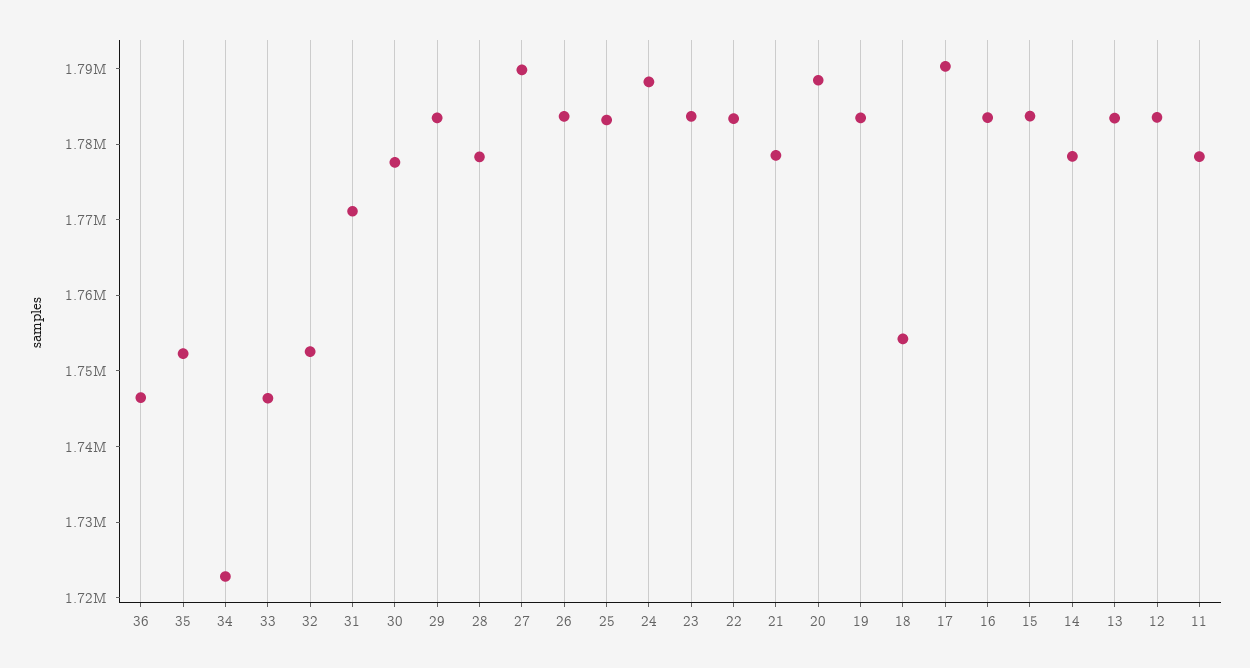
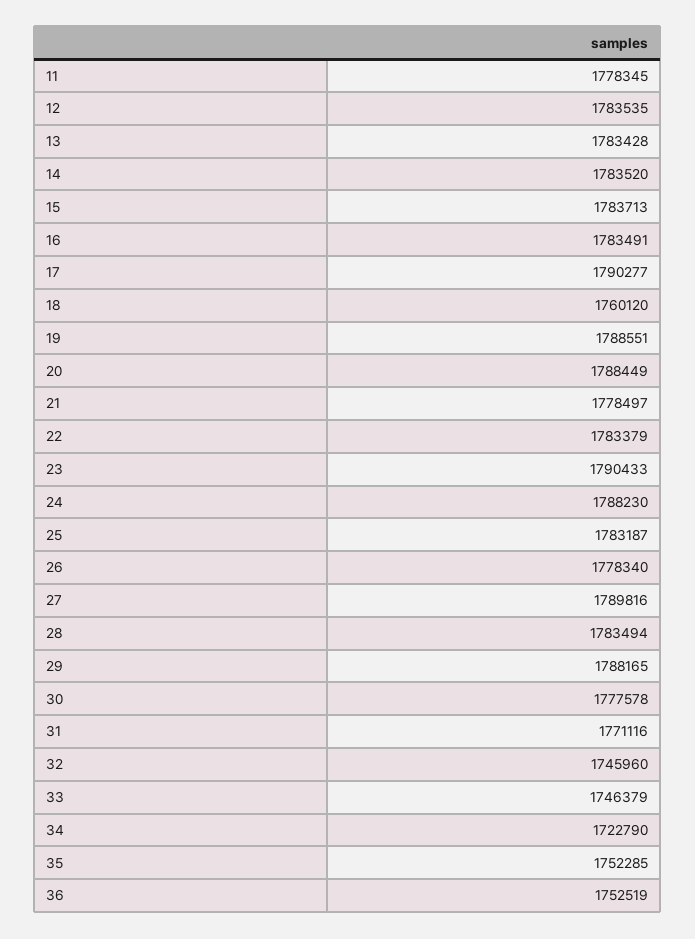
36: 1746000 -> 1752519
32: 1752000 -> 1745960
29: 1784000 -> 1788165
28: 1778000 -> 1783494
26: 1784000 -> 1778340
23: 1784000 -> 1790433
19: 1784000 -> 1788551
18: 1754000 -> 1760120
14: 1778000 -> 1783520

